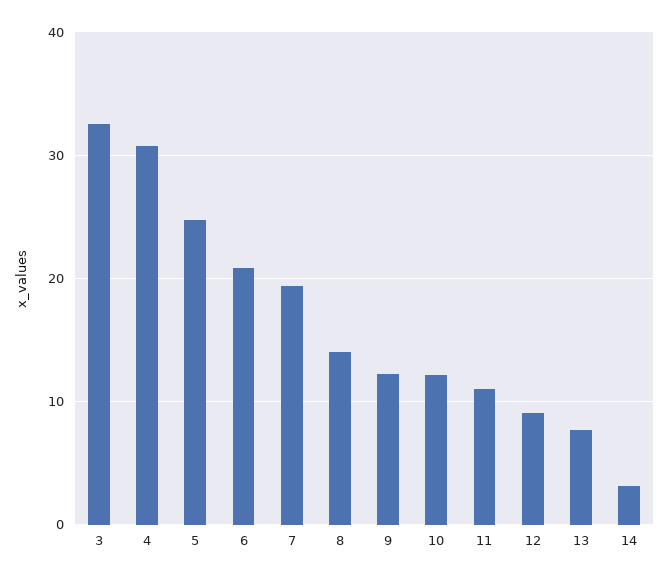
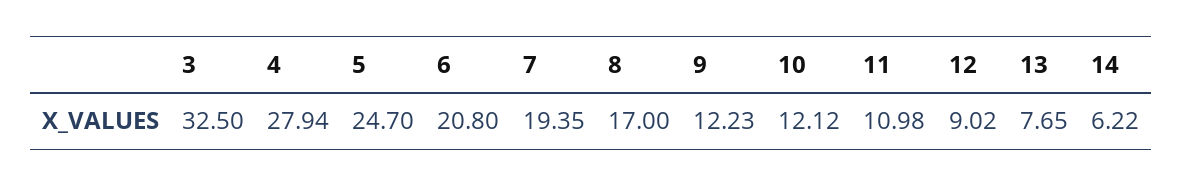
4: 31 -> 27.94
8: 14 -> 17
14: 3 -> 6.22

